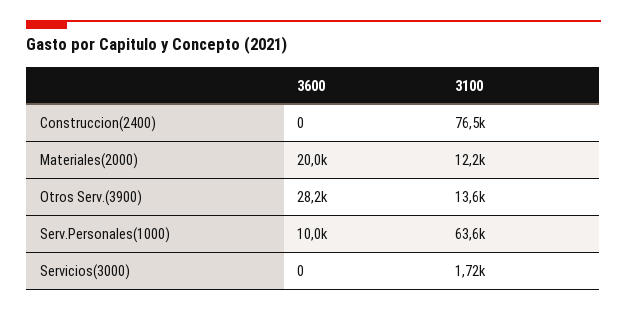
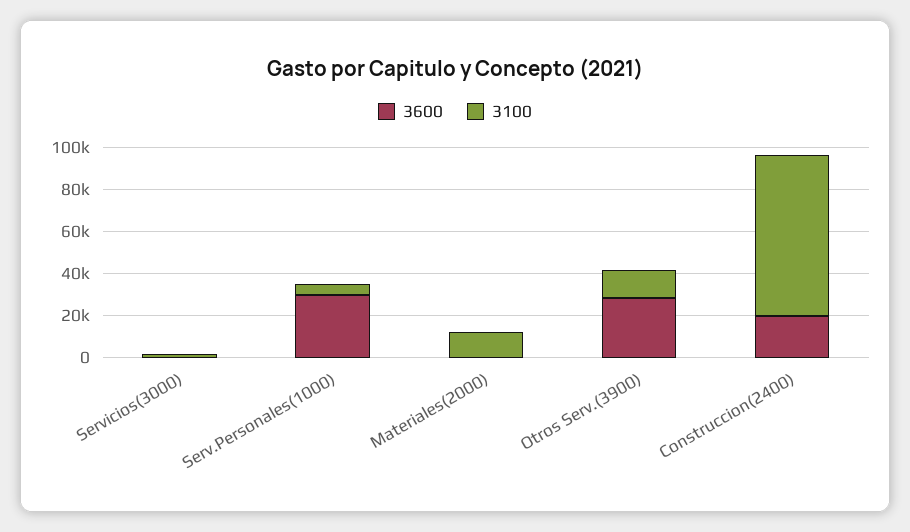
3600, Construccion(2400): 0 -> 20000
3600, Materiales(2000): 20000 -> 0
3600, Serv.Personales(1000): 10000 -> 30000
3100, Serv.Personales(1000): 63600 -> 5000

